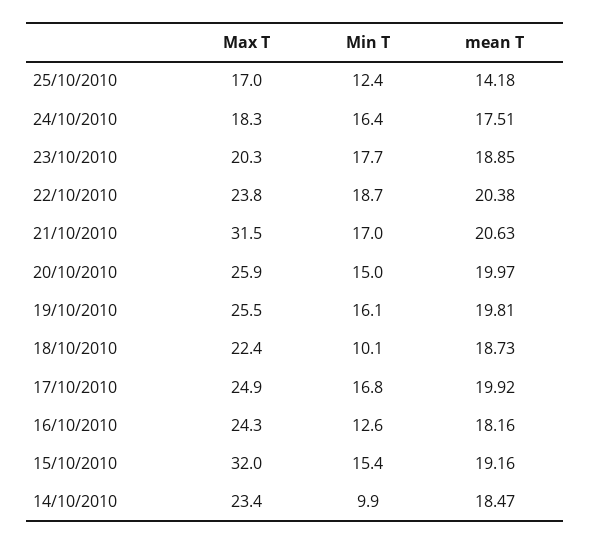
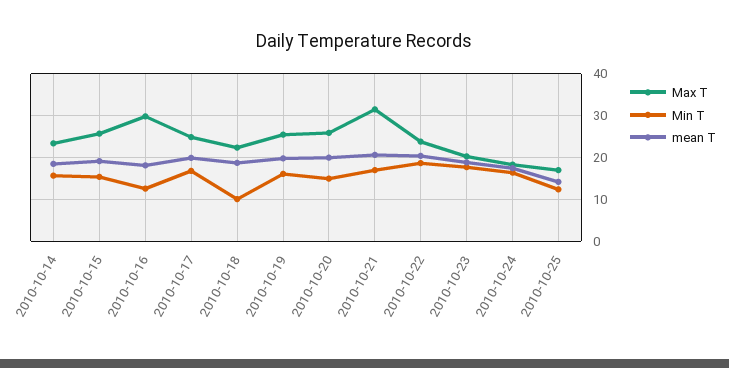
Max T, 16/10/2010: 24.3 -> 30
Max T, 15/10/2010: 32 -> 26
Min T, 14/10/2010: 9.9 -> 16

